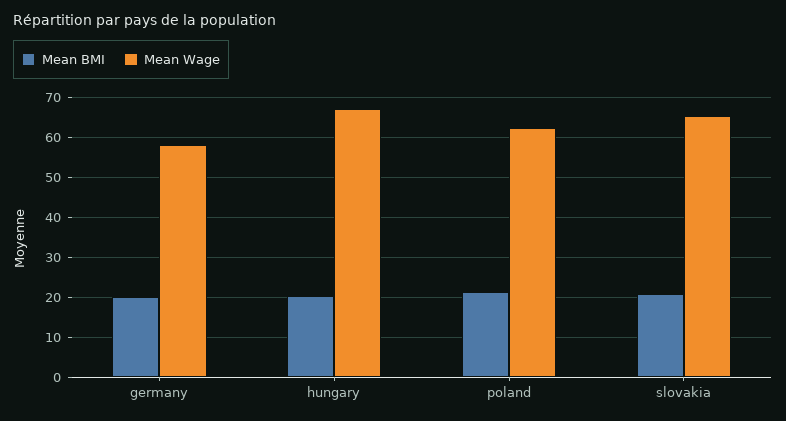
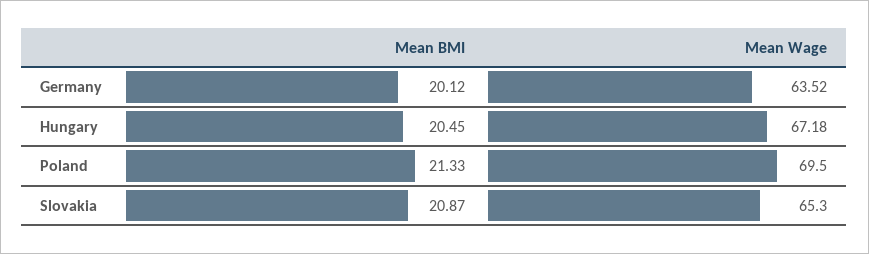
Mean Wage, germany: 58 -> 63.52
Mean Wage, poland: 62 -> 69.5

